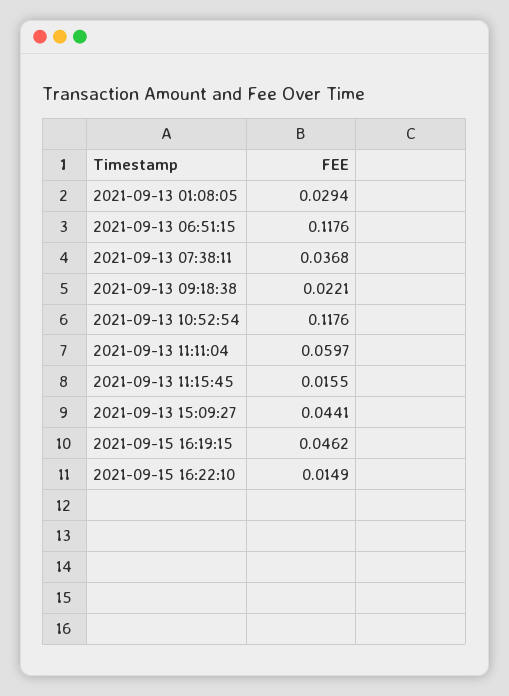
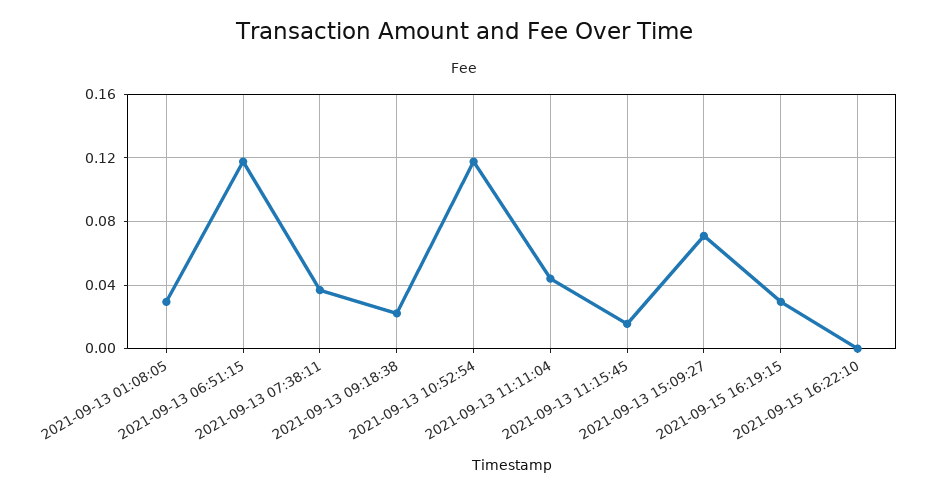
2021-09-13 11:11:04: 0.0597 -> 0.045
2021-09-13 15:09:27: 0.0441 -> 0.07
2021-09-15 16:19:15: 0.0462 -> 0.03
2021-09-15 16:22:10: 0.0149 -> 0

